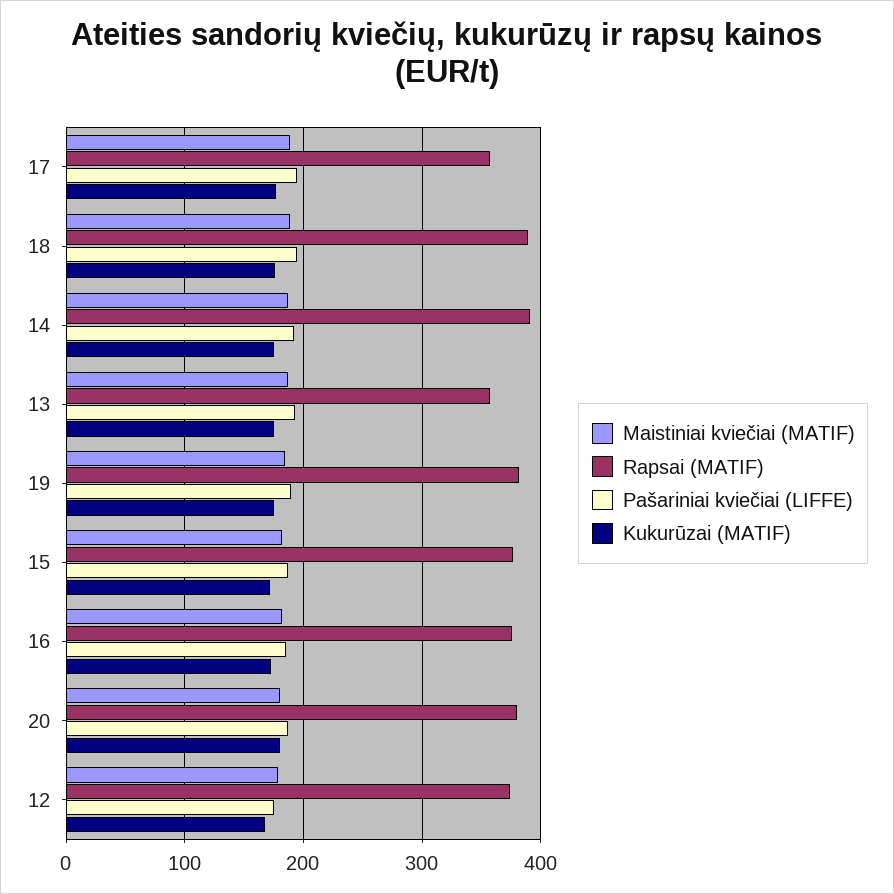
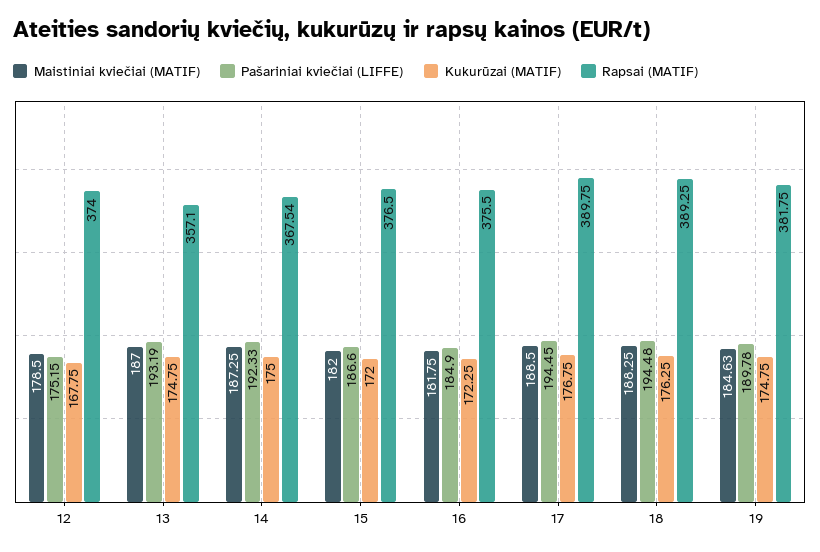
Rapsai (MATIF), 17: 360 -> 389.75
Rapsai (MATIF), 14: 390 -> 367.54
Maistiniai kviečiai (MATIF), 20: 180 -> none
Rapsai (MATIF), 20: 380 -> none
Pašariniai kviečiai (LIFFE), 20: 190 -> none
Kukurūzai (MATIF), 20: 180 -> none

